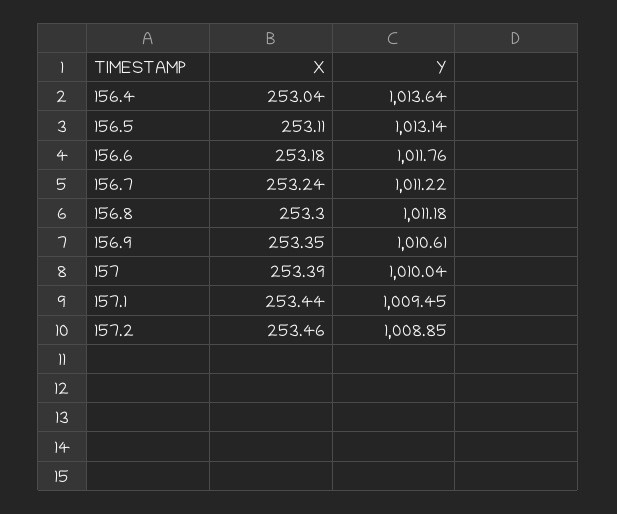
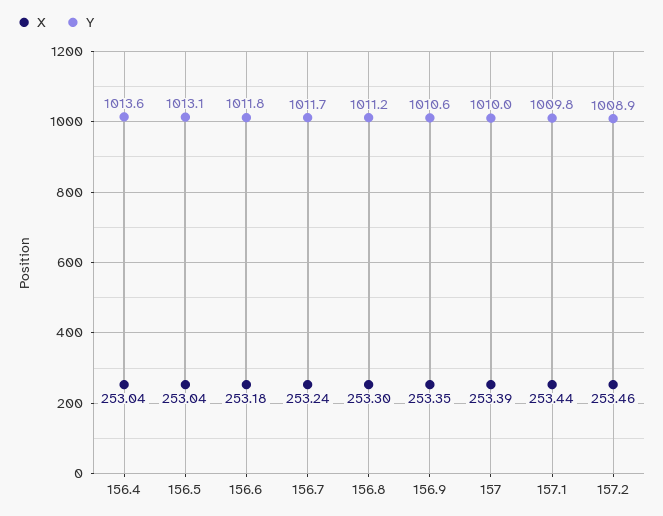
X, 156.5: 253.11 -> 253.04
Y, 156.7: 1011.22 -> 1011.7
Y, 157.1: 1009.45 -> 1009.8

